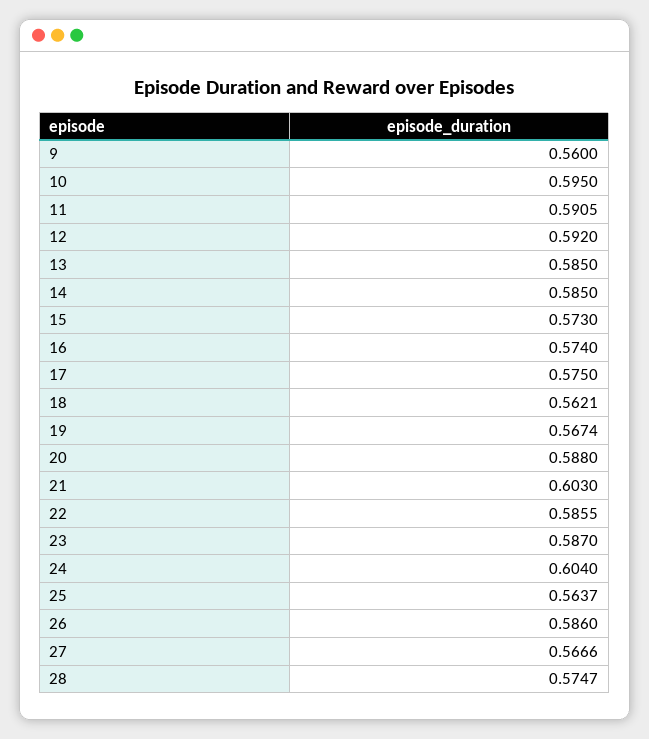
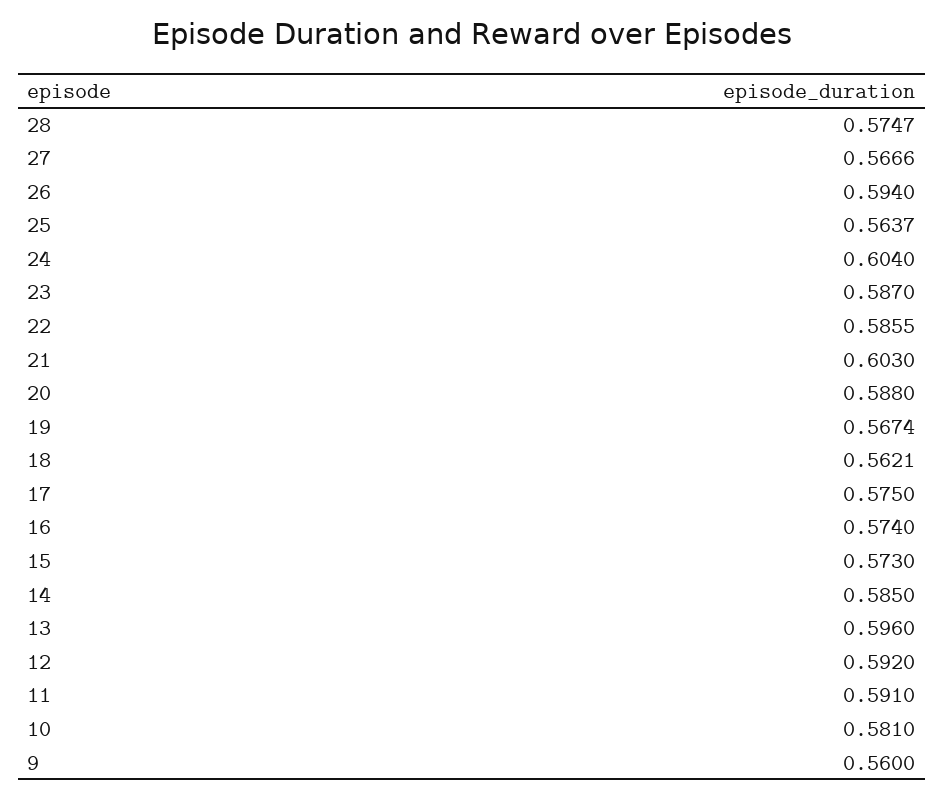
10: 0.595 -> 0.581
11: 0.5905 -> 0.591
13: 0.585 -> 0.596
26: 0.586 -> 0.594

